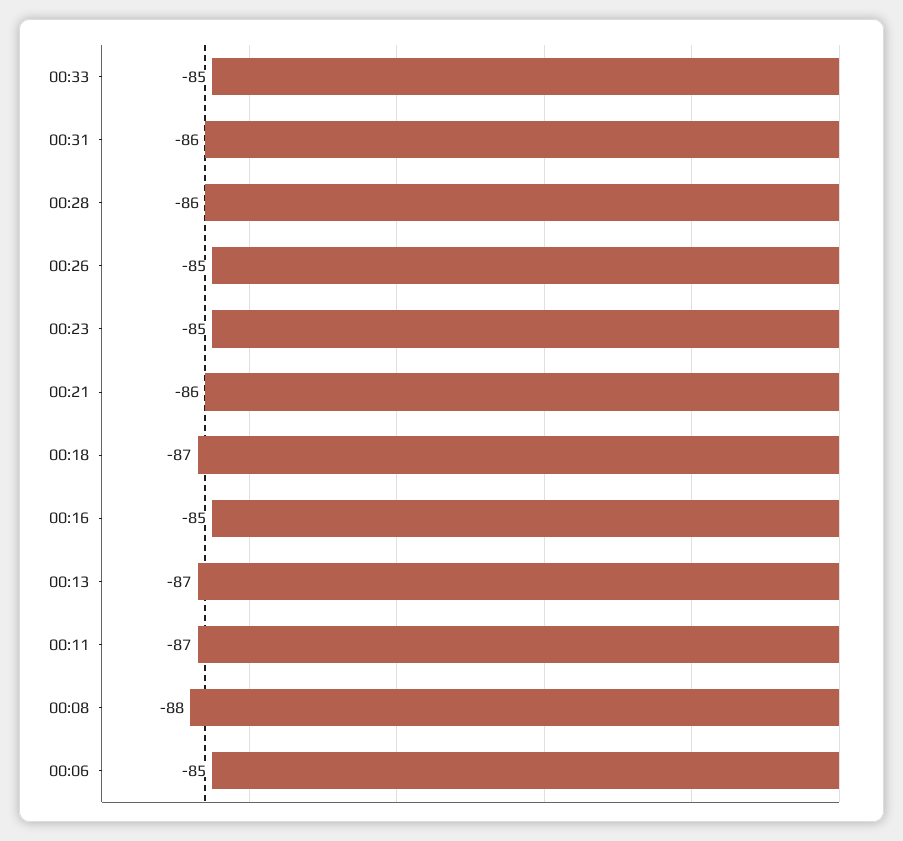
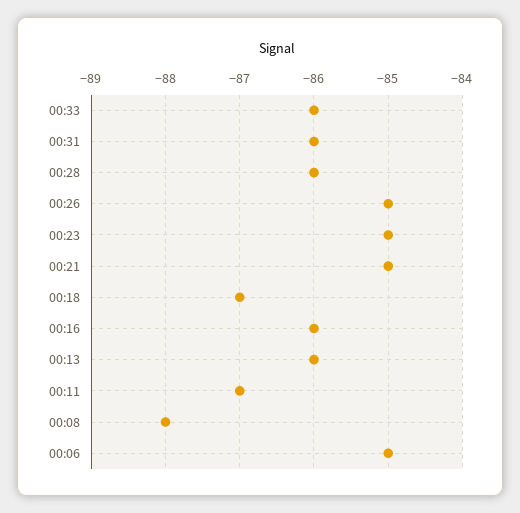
00:33: -85 -> -86
00:21: -86 -> -85
00:16: -85 -> -86
00:13: -87 -> -86

